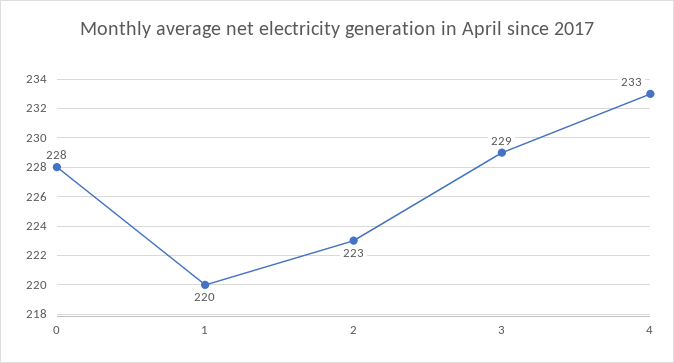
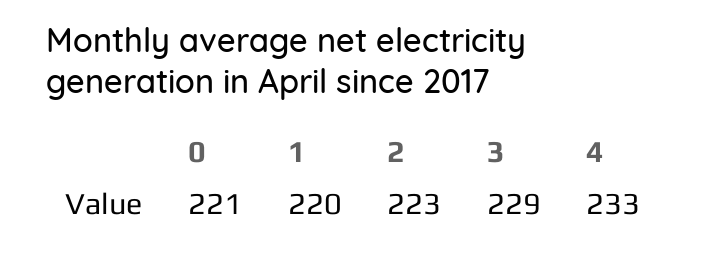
0: 228 -> 221

